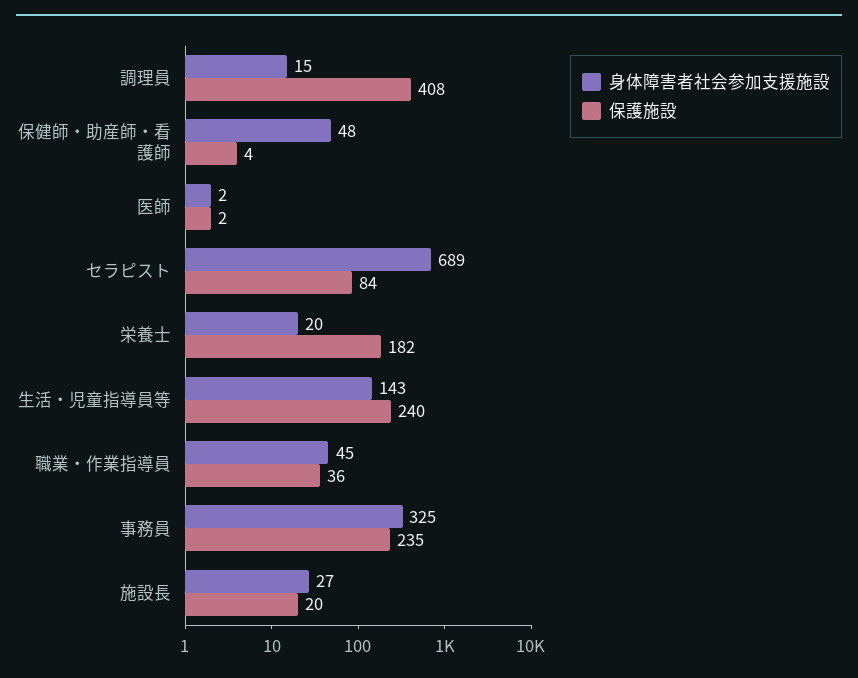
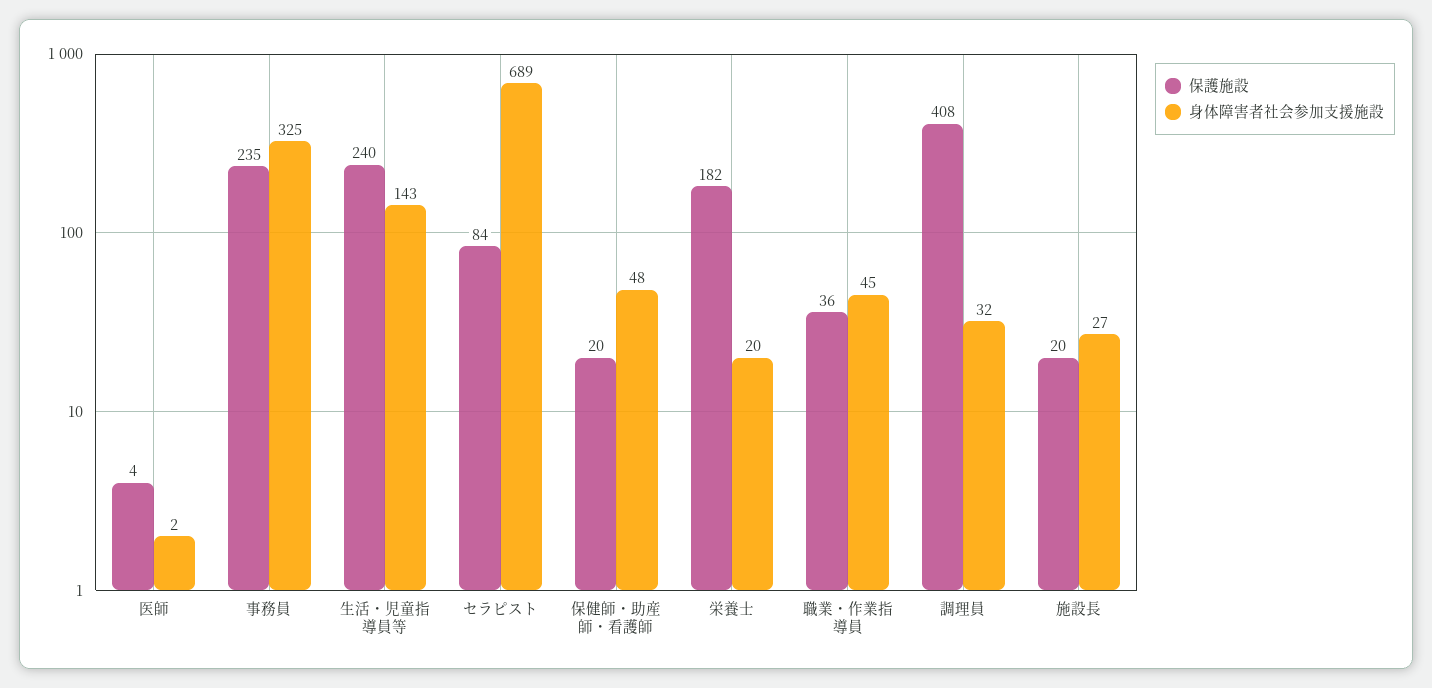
身体障害者社会参加支援施設, 調理員: 15 -> 32
保護施設, 保健師・助産師・看護師: 4 -> 20
保護施設, 医師: 2 -> 4

